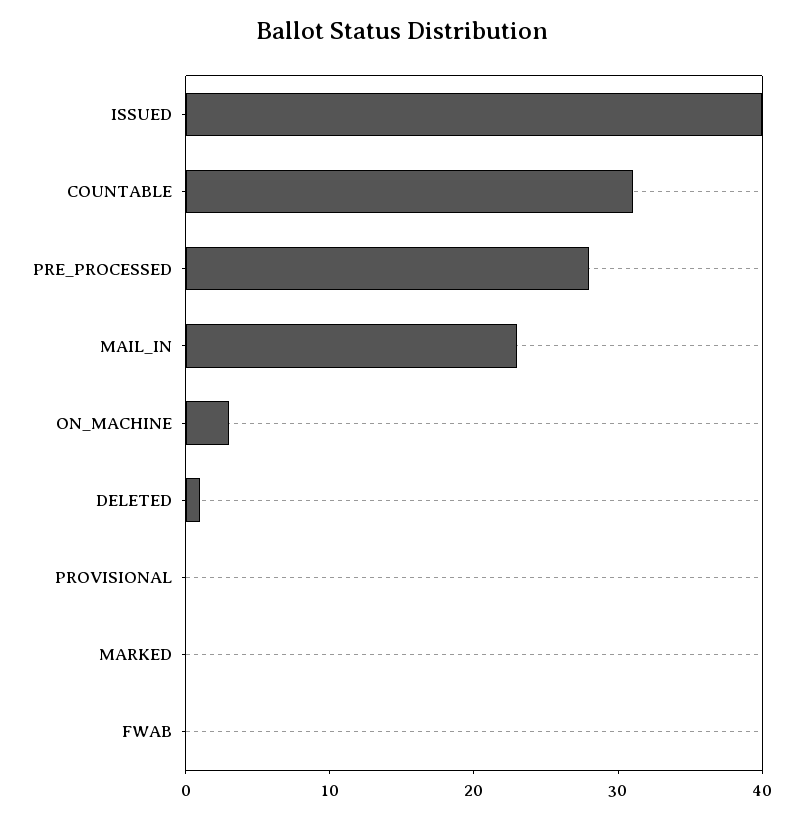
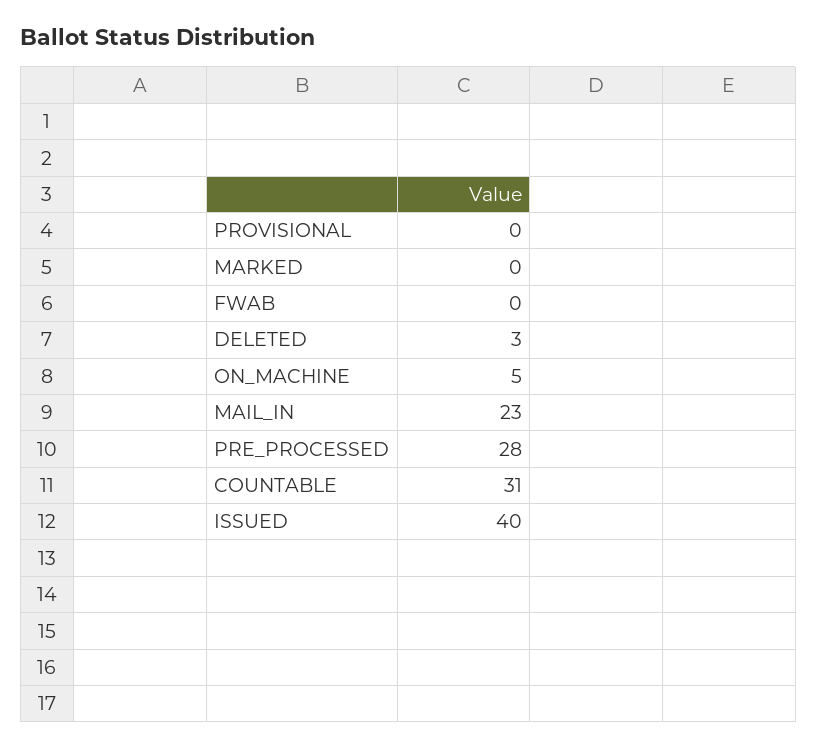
ON_MACHINE: 3 -> 5
DELETED: 1 -> 3

